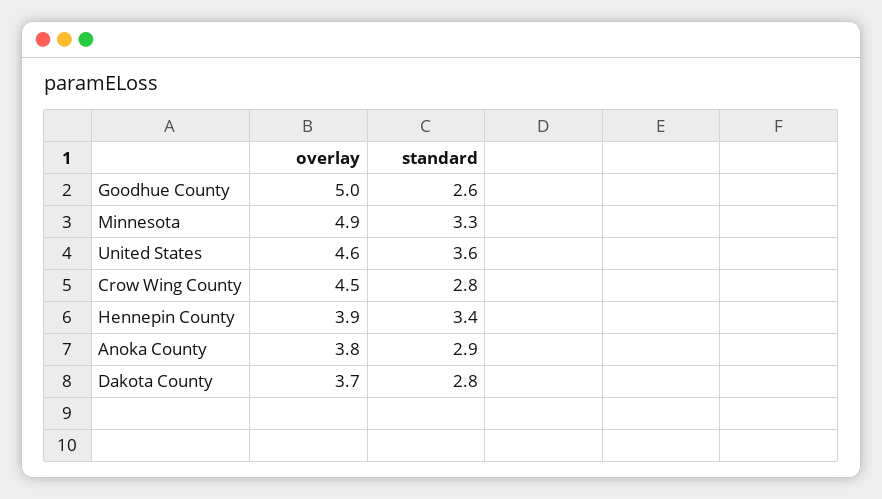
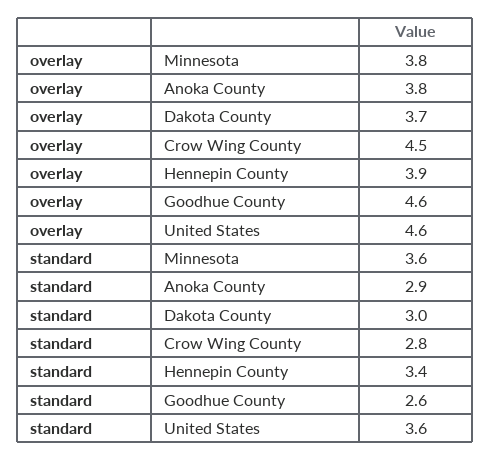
overlay, Goodhue County: 5 -> 4.6
overlay, Minnesota: 4.9 -> 3.8
standard, Minnesota: 3.3 -> 3.6
standard, Dakota County: 2.8 -> 3

